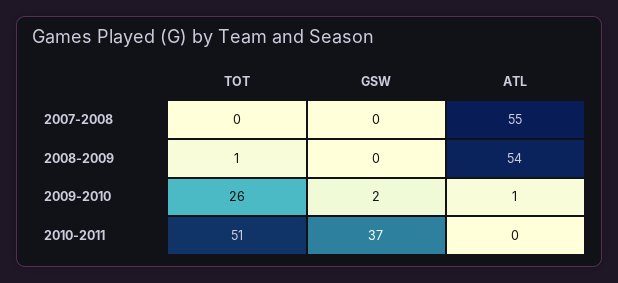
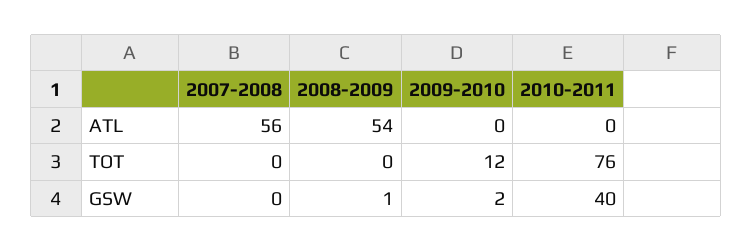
ATL, 2007-2008: 55 -> 56
TOT, 2008-2009: 1 -> 0
GSW, 2008-2009: 0 -> 1
TOT, 2009-2010: 26 -> 12
ATL, 2009-2010: 1 -> 0
TOT, 2010-2011: 51 -> 76
GSW, 2010-2011: 37 -> 40

